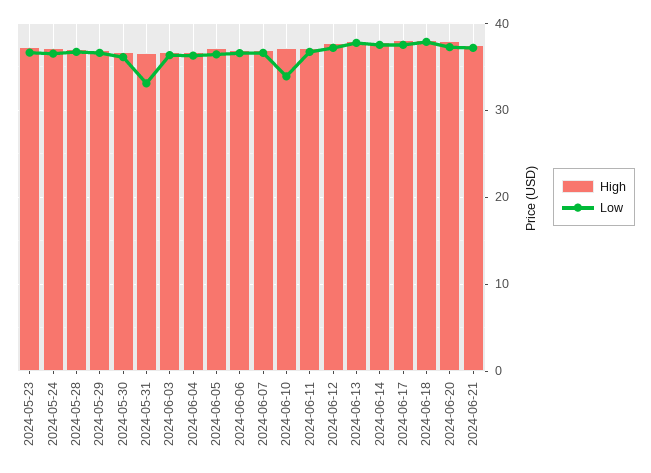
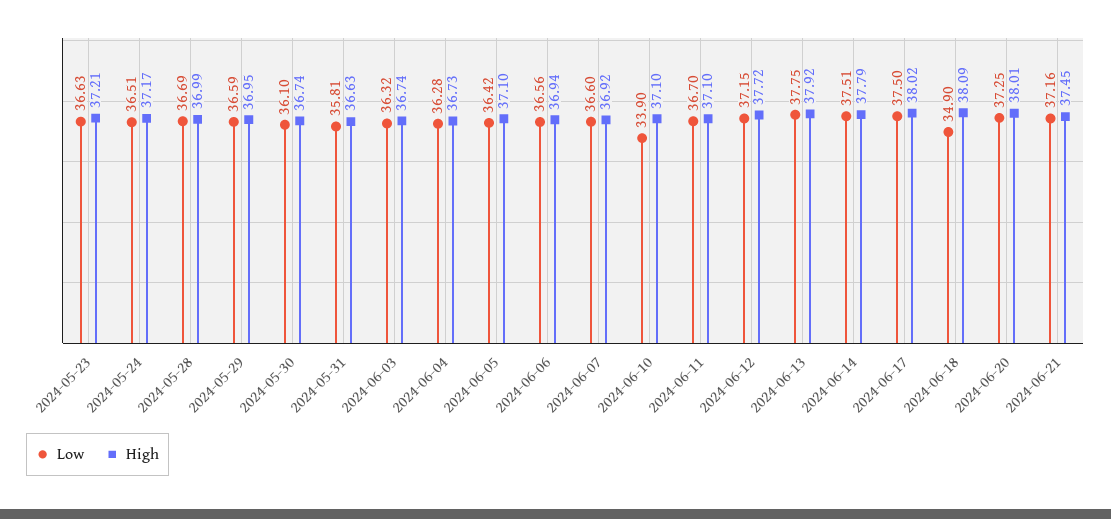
Low, 2024-05-31: 33 -> 35.81
Low, 2024-06-18: 38 -> 34.9

